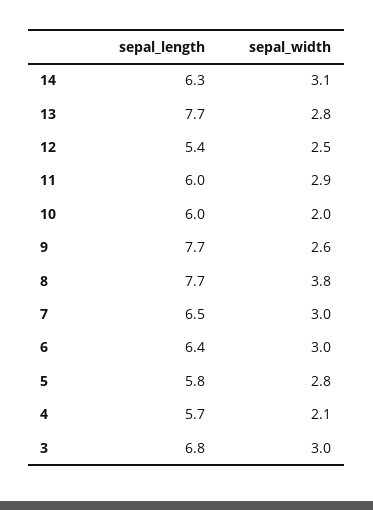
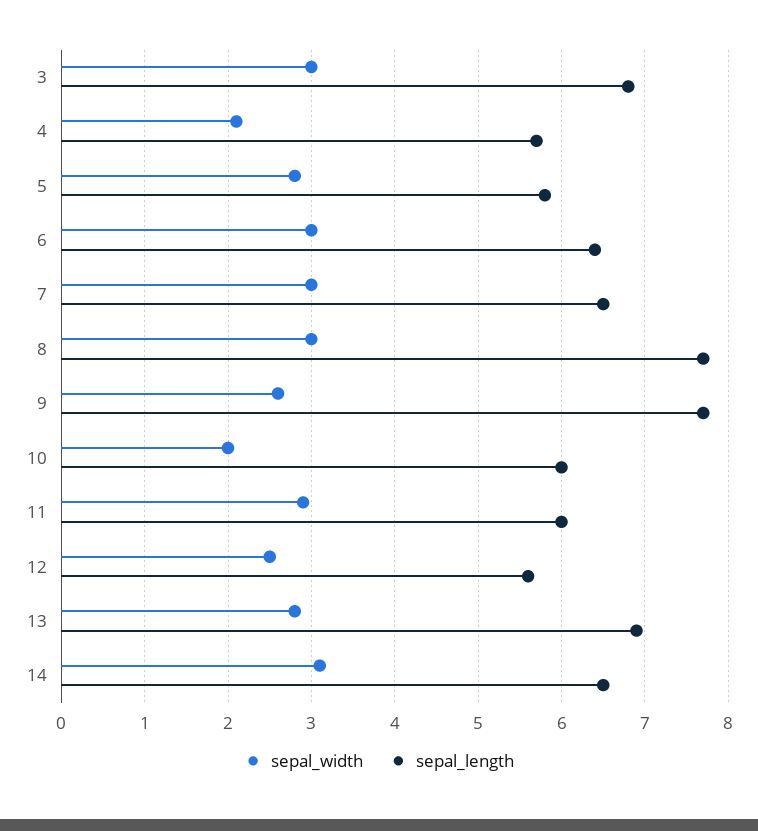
sepal_length, 14: 6.3 -> 6.5
sepal_length, 13: 7.7 -> 6.9
sepal_length, 12: 5.4 -> 5.6
sepal_width, 8: 3.8 -> 3

